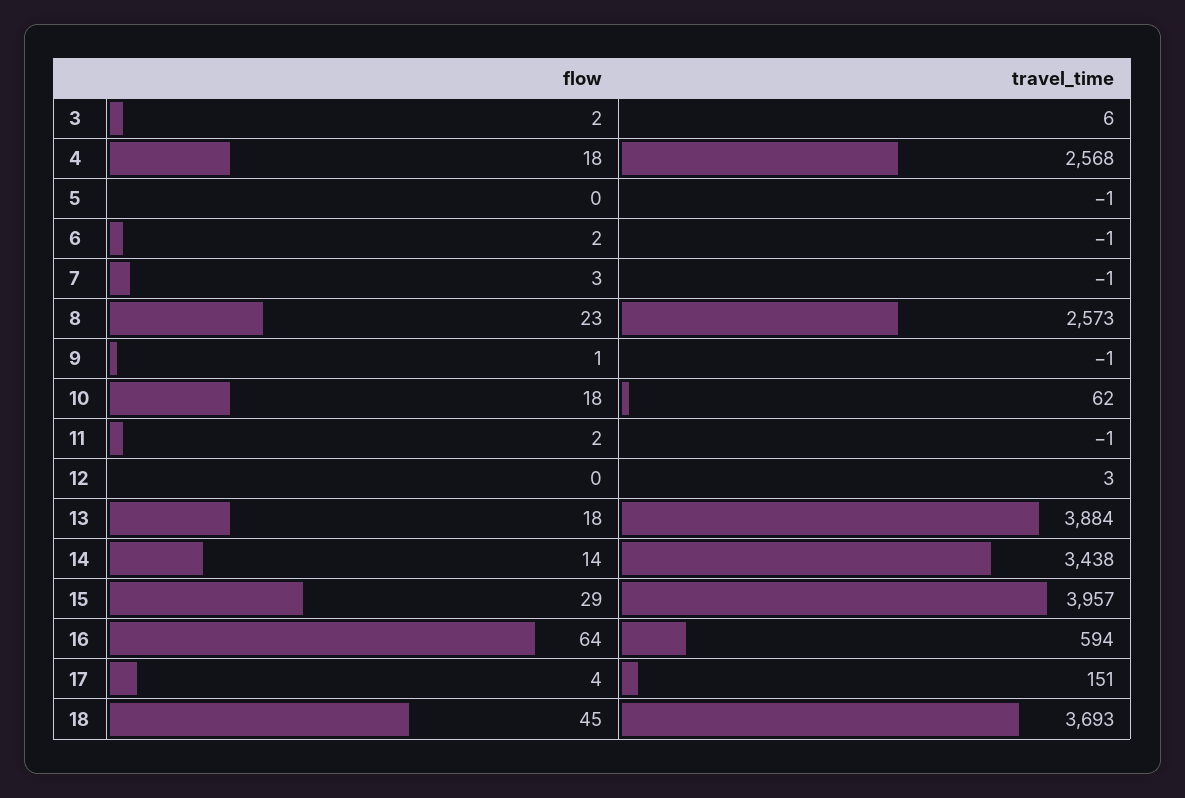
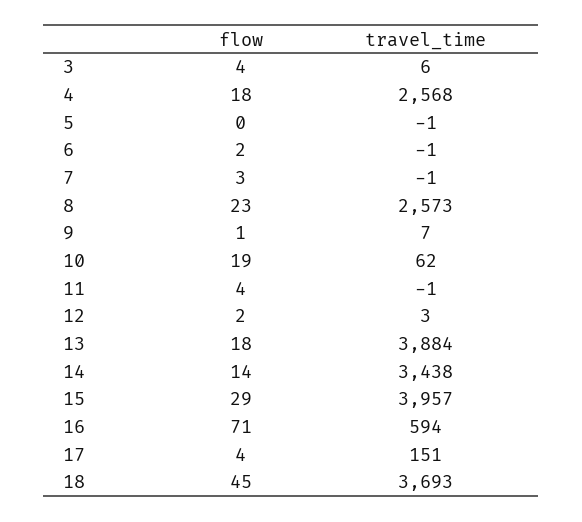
flow, 3: 2 -> 4
travel_time, 9: -1 -> 7
flow, 10: 18 -> 19
flow, 11: 2 -> 4
flow, 12: 0 -> 2
flow, 16: 64 -> 71

